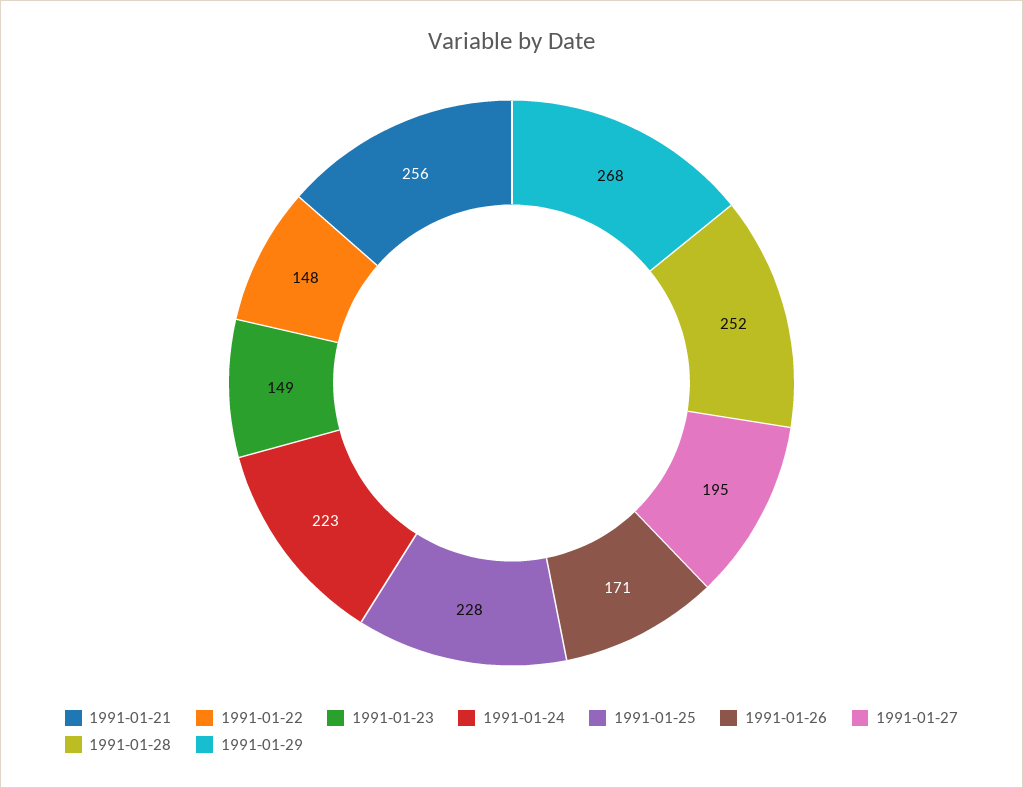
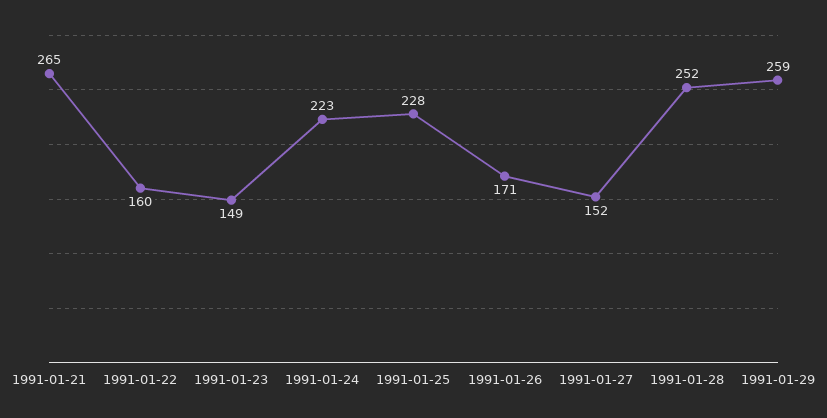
1991-01-21: 256 -> 265
1991-01-22: 148 -> 160
1991-01-27: 195 -> 152
1991-01-29: 268 -> 259

